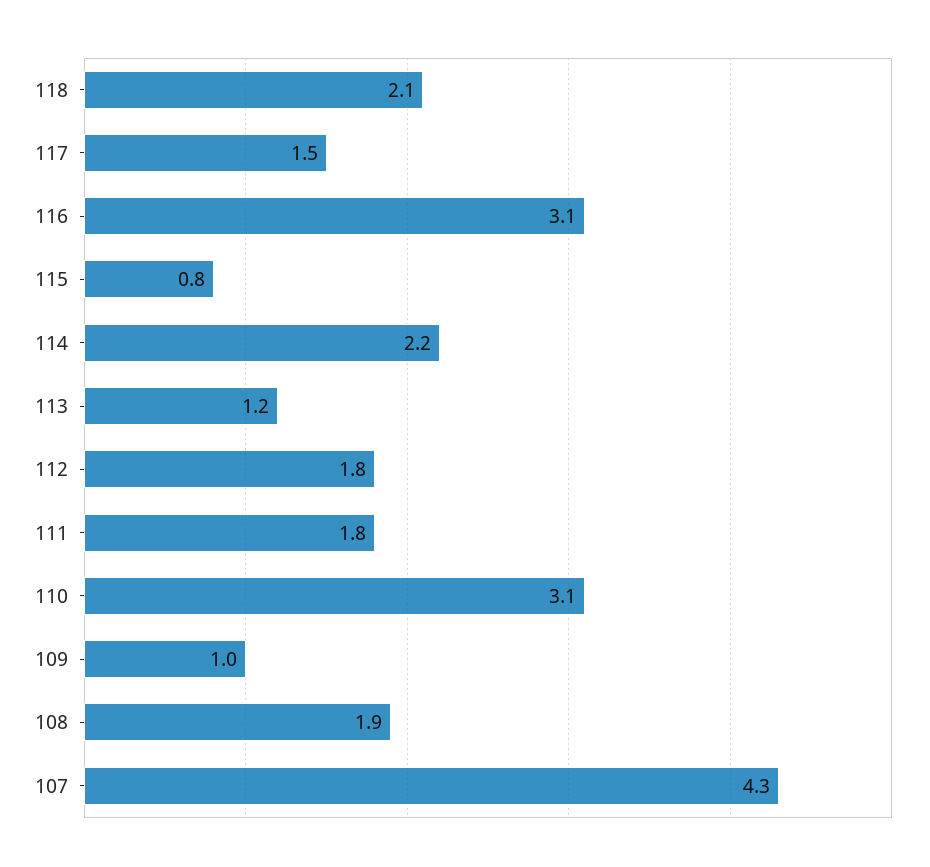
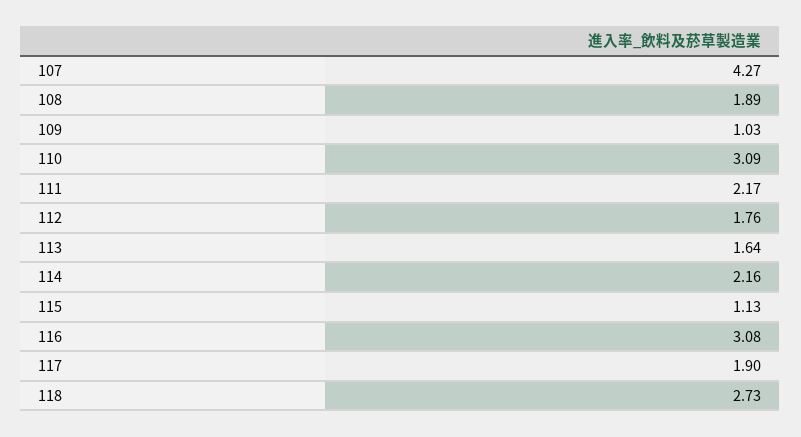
118: 2.1 -> 2.73
117: 1.5 -> 1.9
115: 0.8 -> 1.13
113: 1.2 -> 1.64
111: 1.8 -> 2.17

